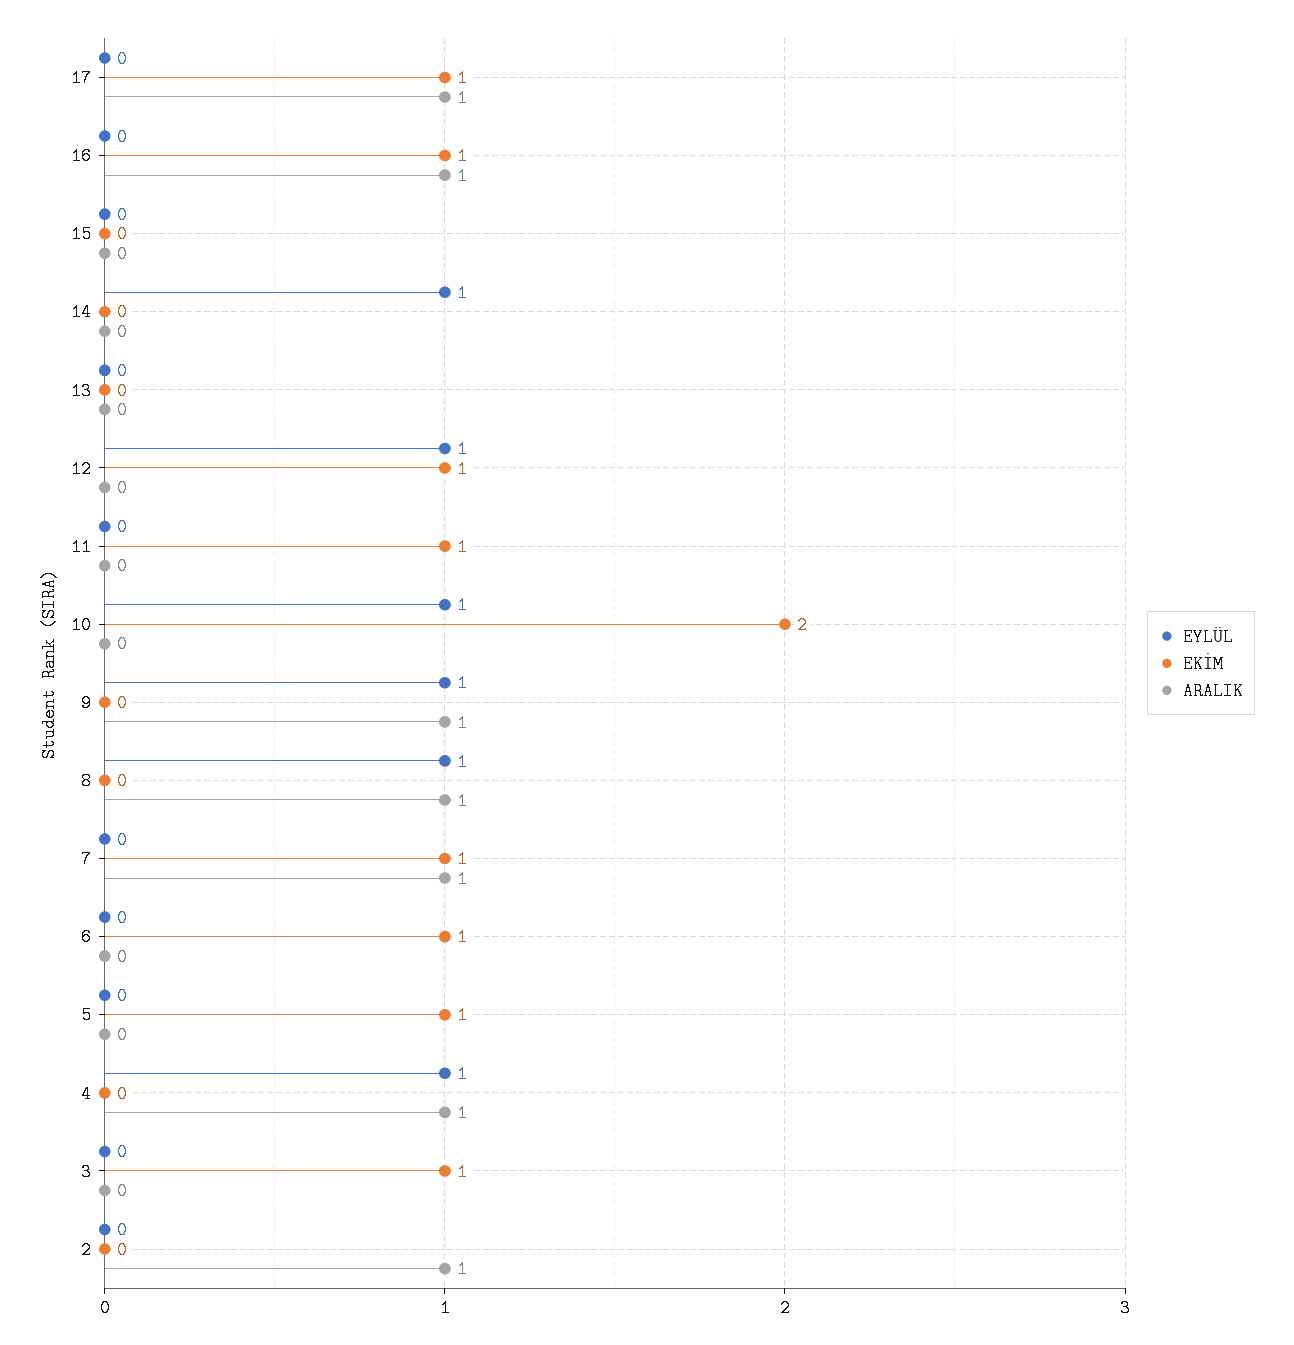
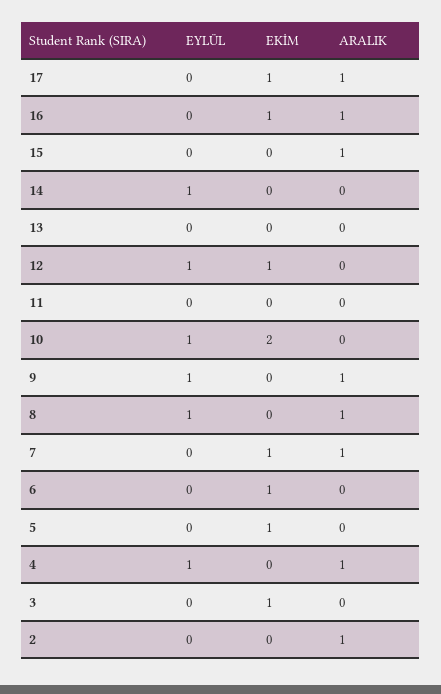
ARALIK, 15: 0 -> 1
EKİM, 11: 1 -> 0

